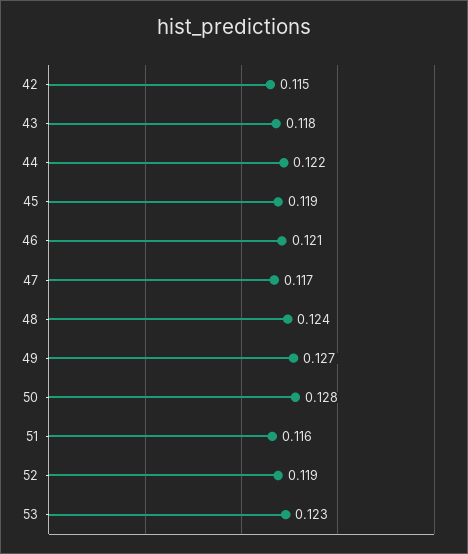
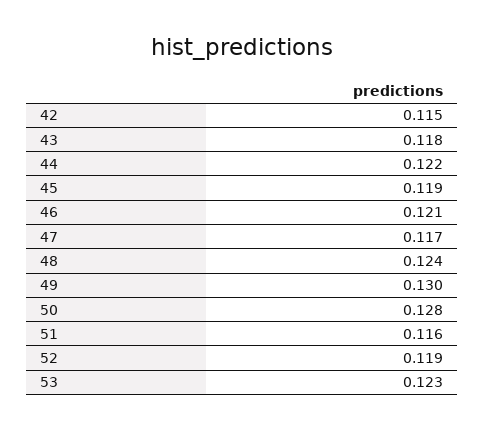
49: 0.127 -> 0.13

